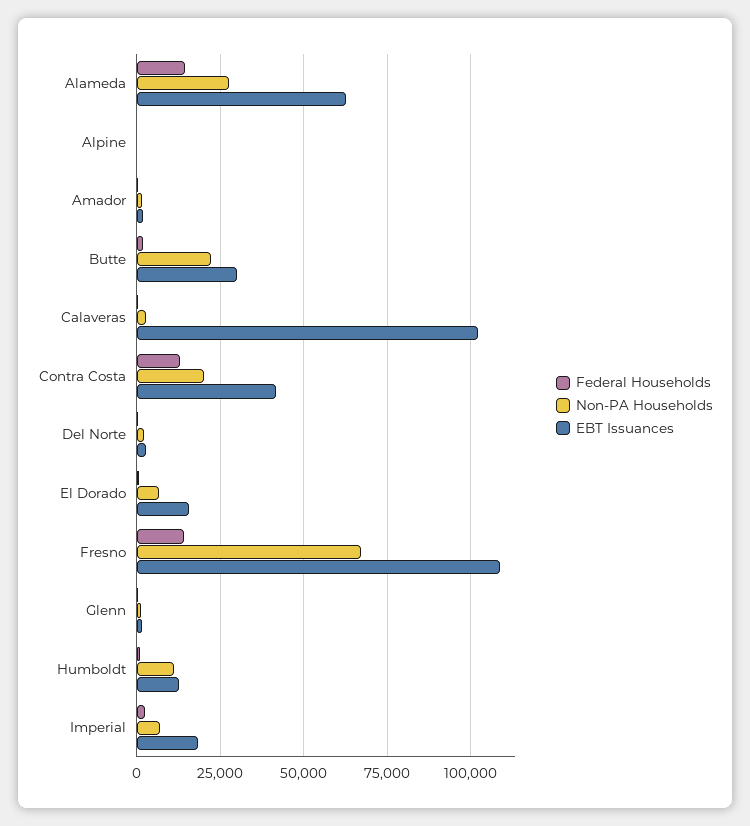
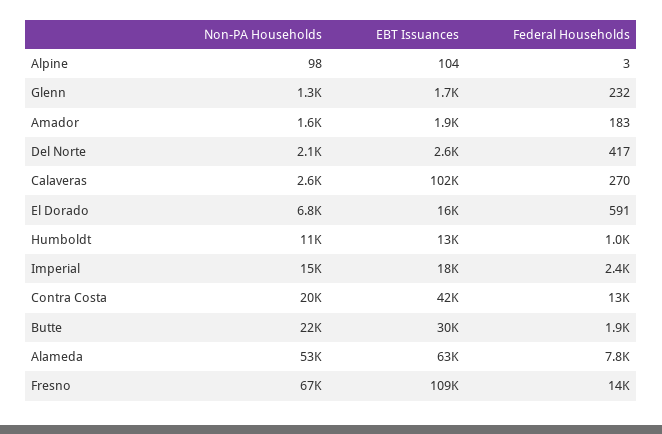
Federal Households, Alameda: 15000 -> 7800
Non-PA Households, Alameda: 27500 -> 53000
Non-PA Households, Imperial: 7500 -> 15000

